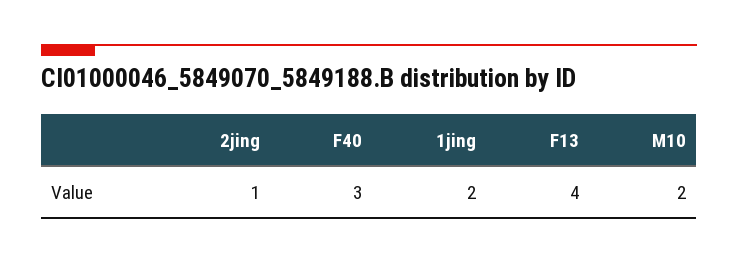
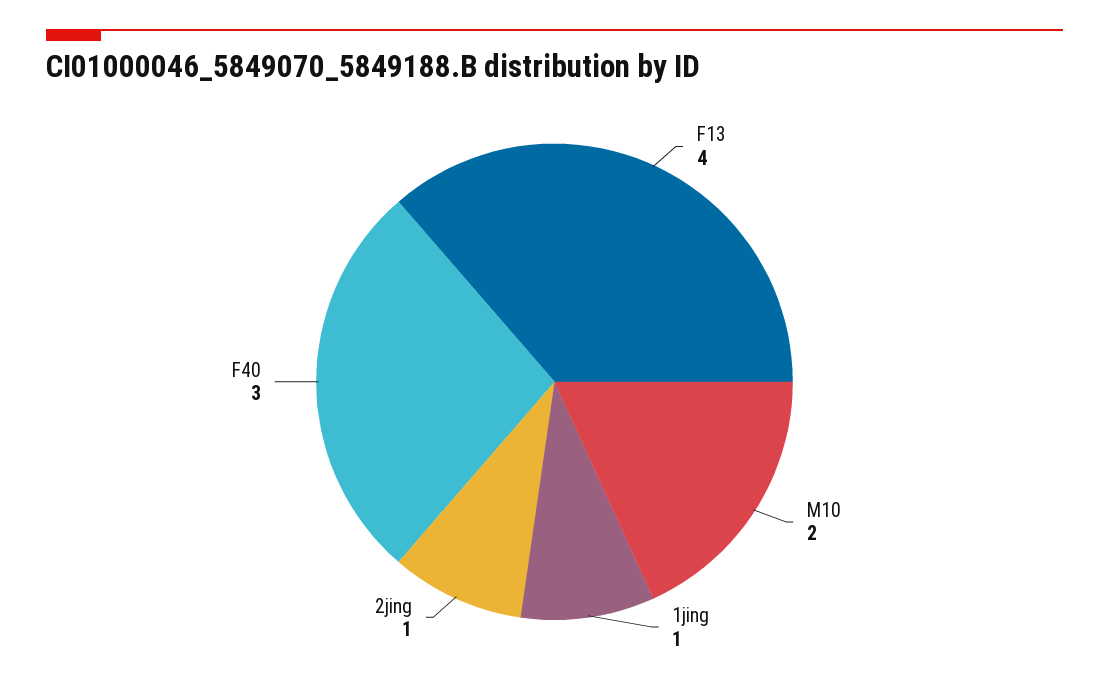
1jing: 2 -> 1

